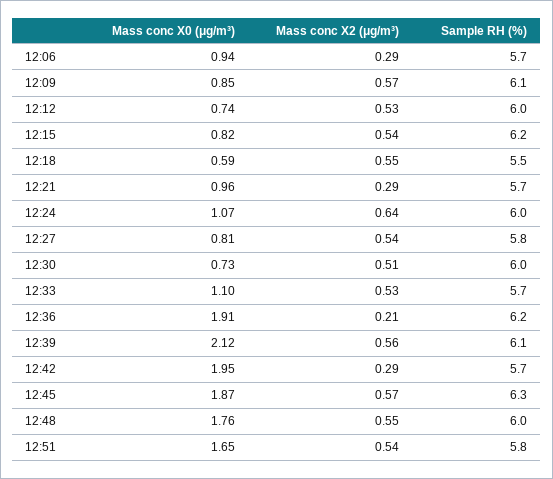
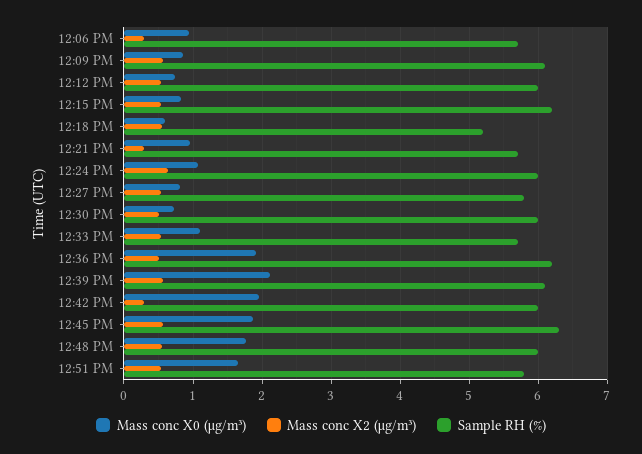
Sample RH (%), 12:18: 5.5 -> 5.2
Mass conc X2 (μg/m³), 12:36: 0.21 -> 0.5
Sample RH (%), 12:42: 5.7 -> 6

